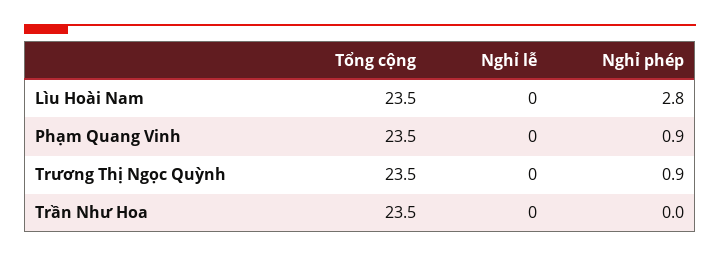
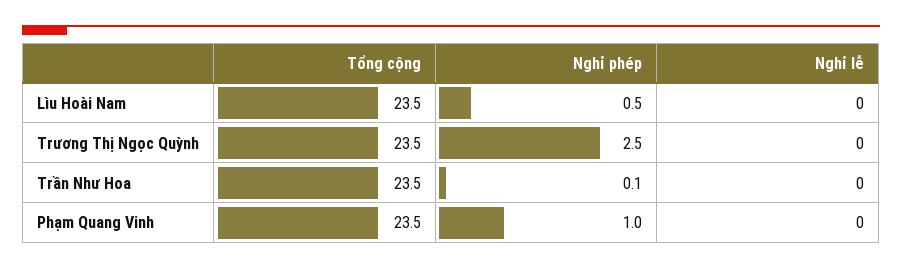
Nghỉ phép, Lìu Hoài Nam: 2.8 -> 0.5
Nghỉ phép, Phạm Quang Vinh: 0.9 -> 1
Nghỉ phép, Trương Thị Ngọc Quỳnh: 0.9 -> 2.5
Nghỉ phép, Trần Như Hoa: 0 -> 0.1

